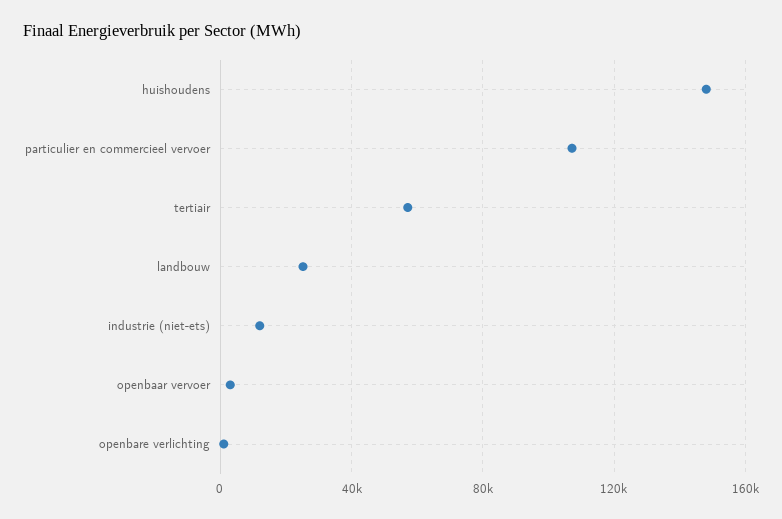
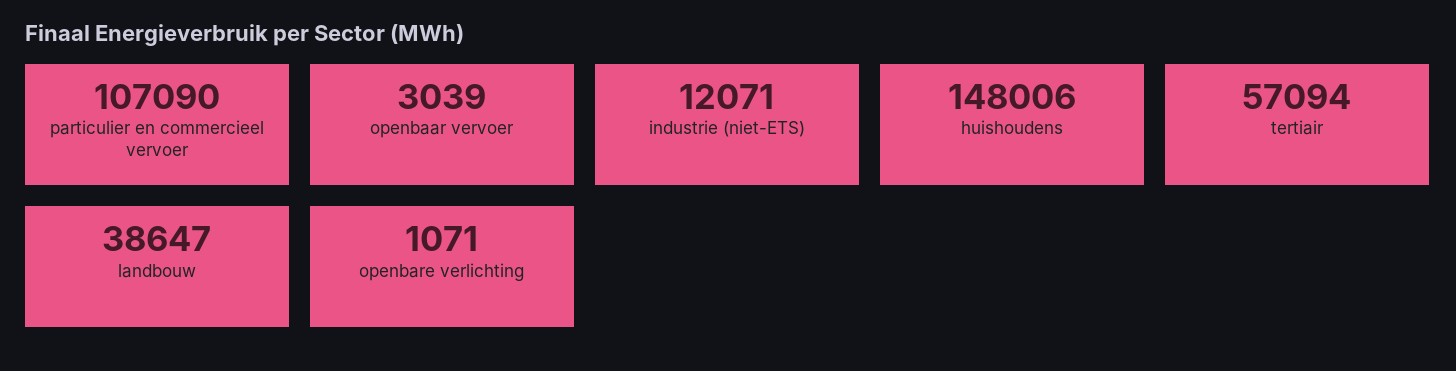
landbouw: 25000 -> 38647

